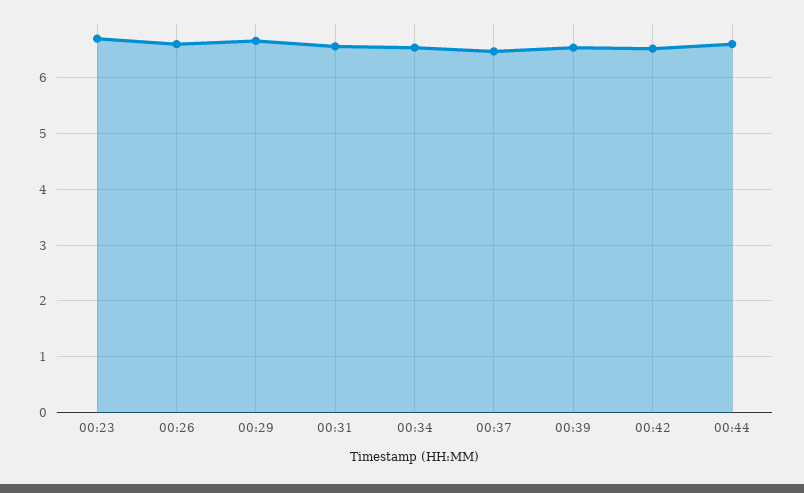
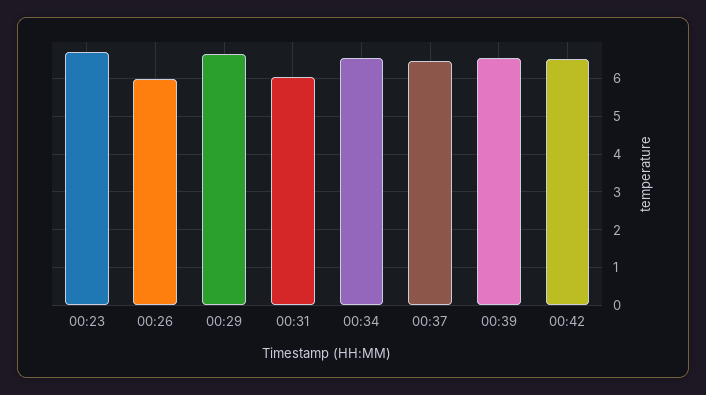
00:26: 6.6 -> 6
00:31: 6.6 -> 6
00:44: 6.6 -> none

